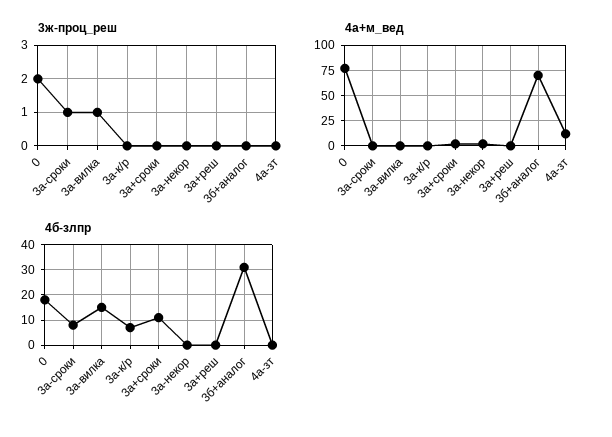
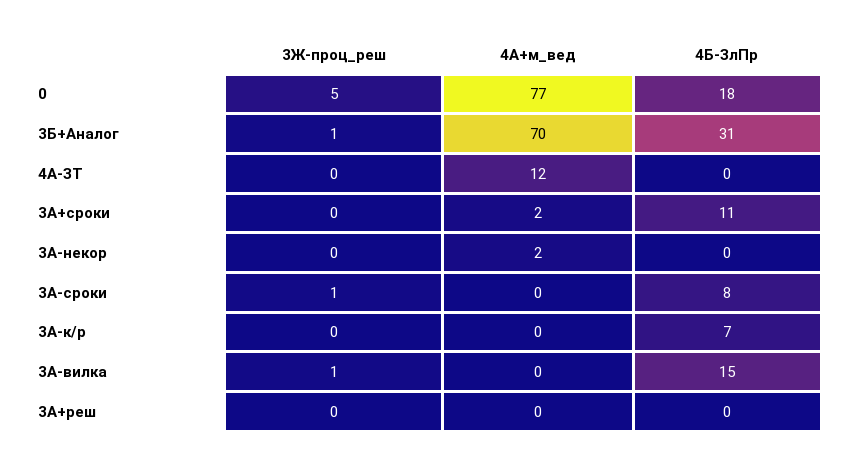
3ж-проц_реш, 0: 2 -> 5
3ж-проц_реш, 3б+аналог: 0 -> 1

